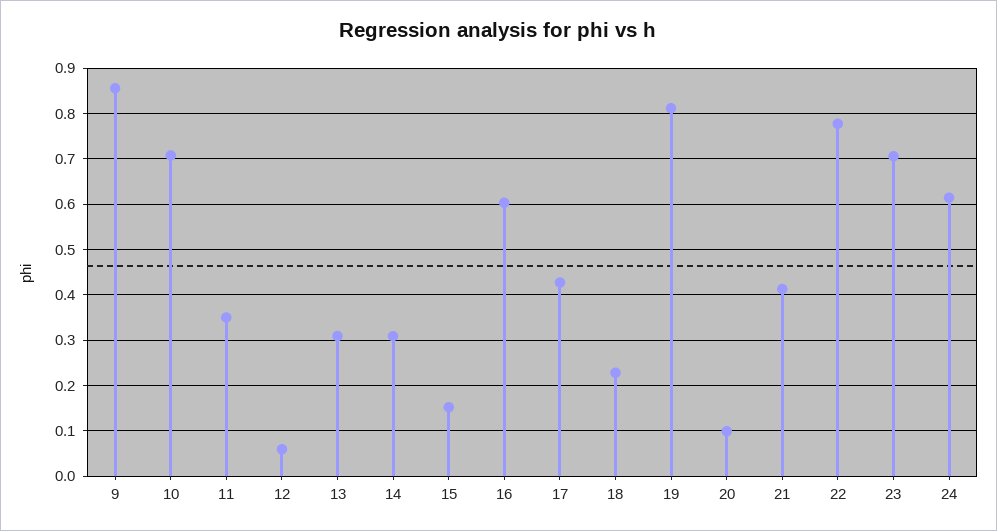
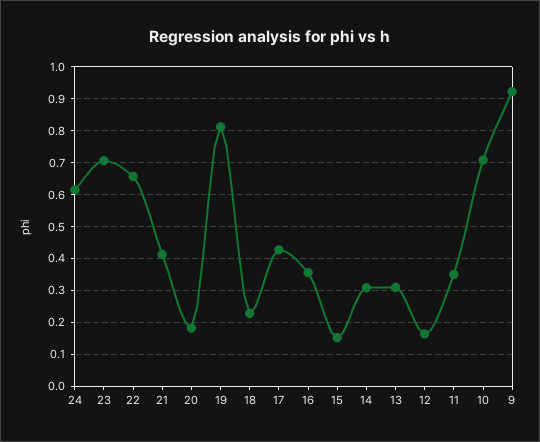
9: 0.86 -> 0.92
12: 0.06 -> 0.16
16: 0.6 -> 0.36
20: 0.1 -> 0.18
22: 0.78 -> 0.66

